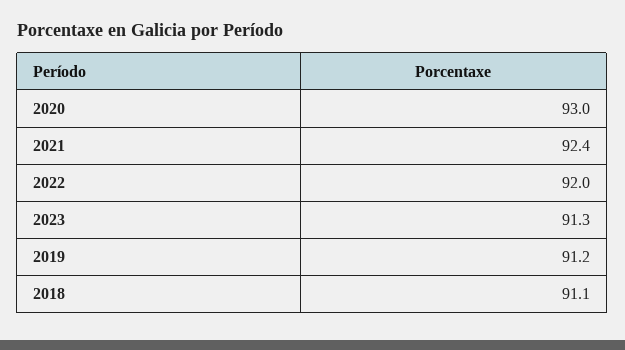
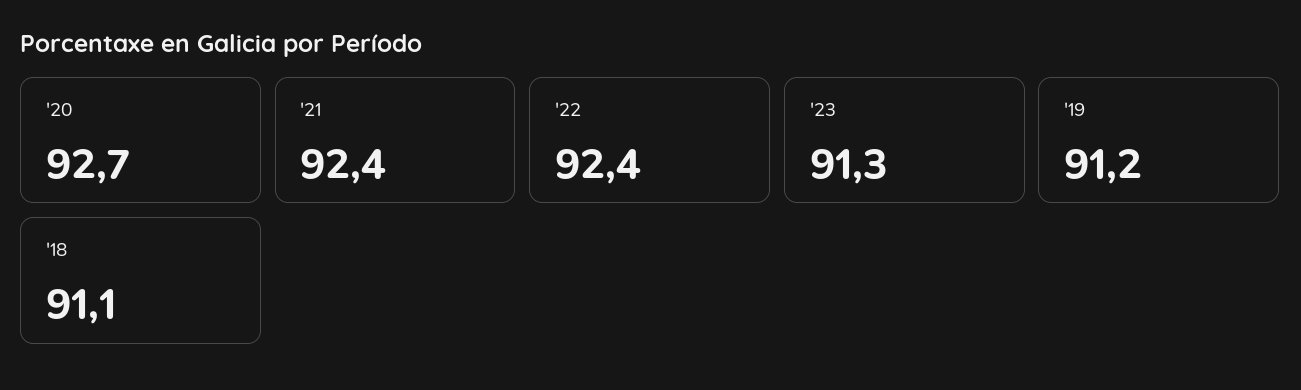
2020: 93 -> 92.7
2022: 92 -> 92.4

